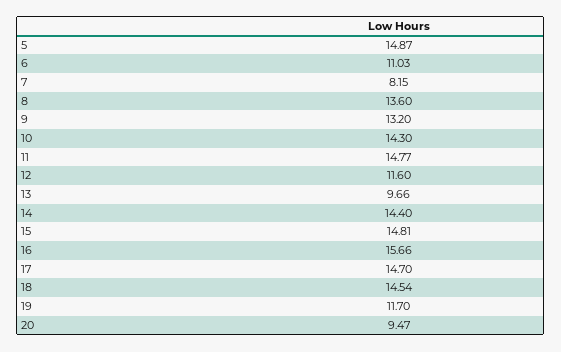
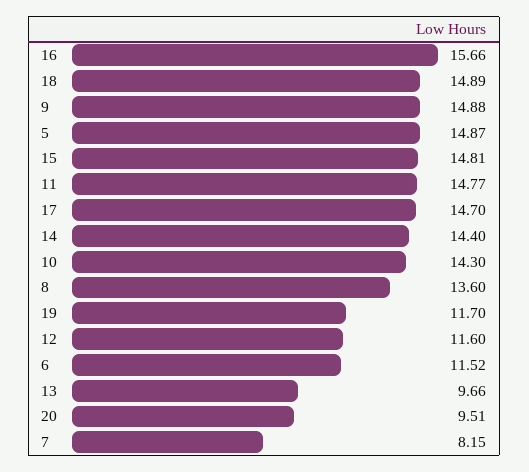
6: 11.03 -> 11.52
9: 13.2 -> 14.88
18: 14.54 -> 14.89
20: 9.47 -> 9.51

